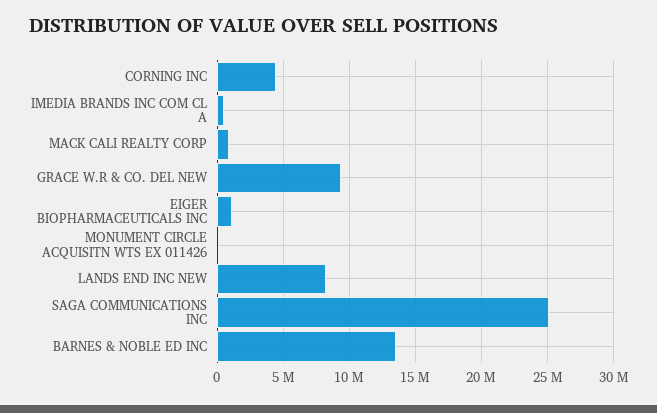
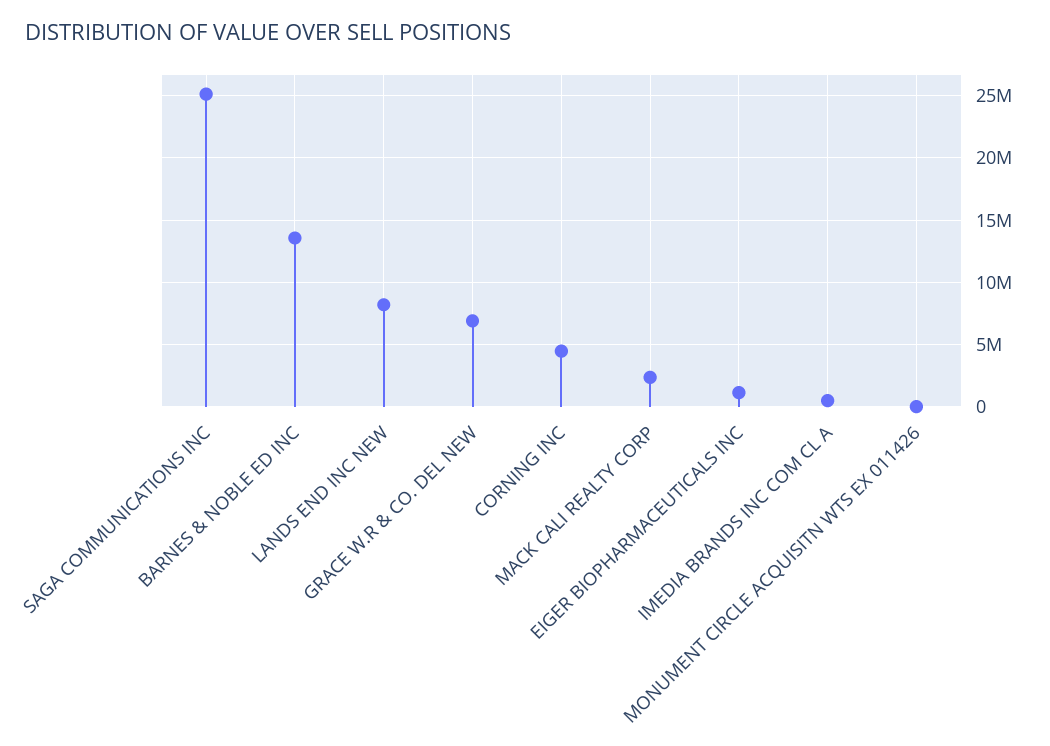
MACK CALI REALTY CORP: 1000000 -> 2500000
GRACE W.R & CO. DEL NEW: 9500000 -> 7000000

